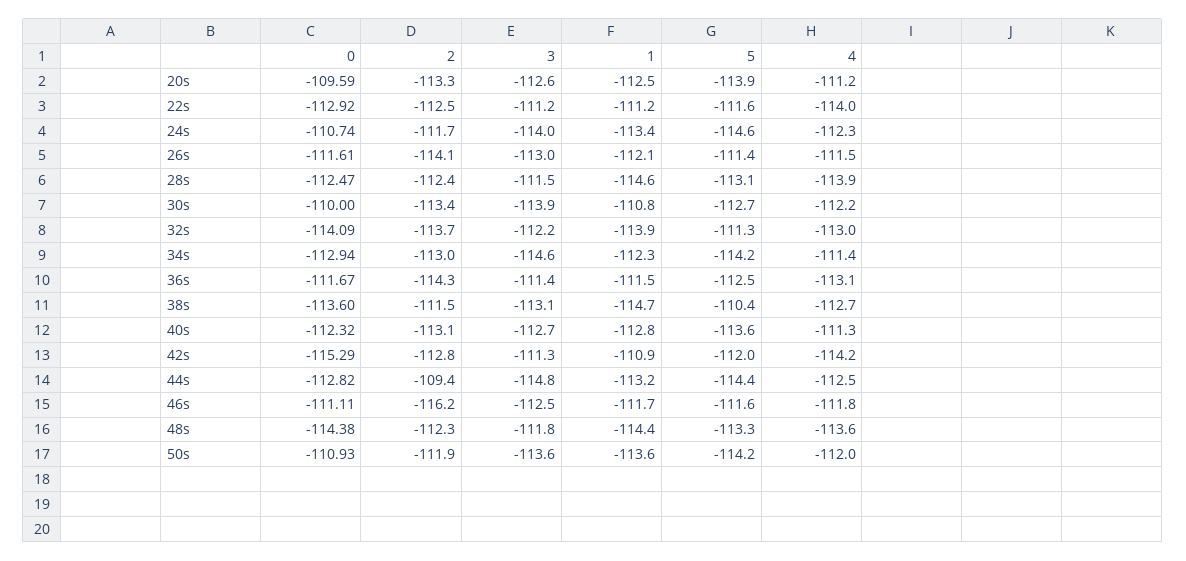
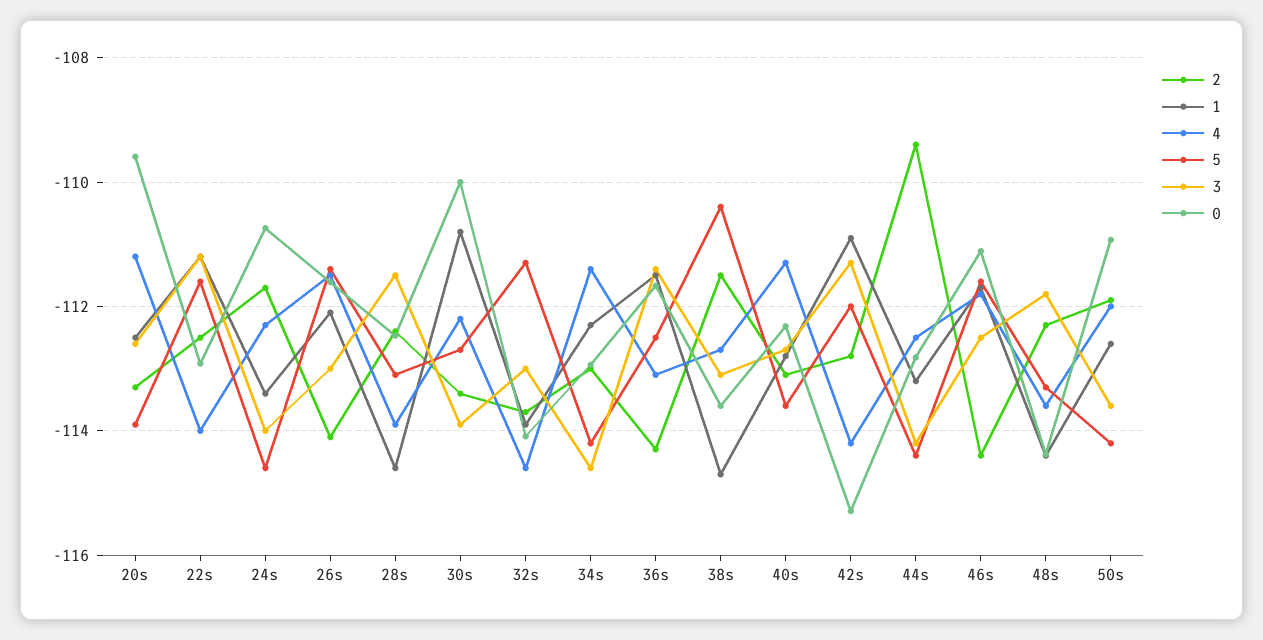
3, 32s: -112.2 -> -113
4, 32s: -113 -> -114.6
3, 44s: -114.8 -> -114.2
2, 46s: -116.2 -> -114.4
1, 50s: -113.6 -> -112.6

